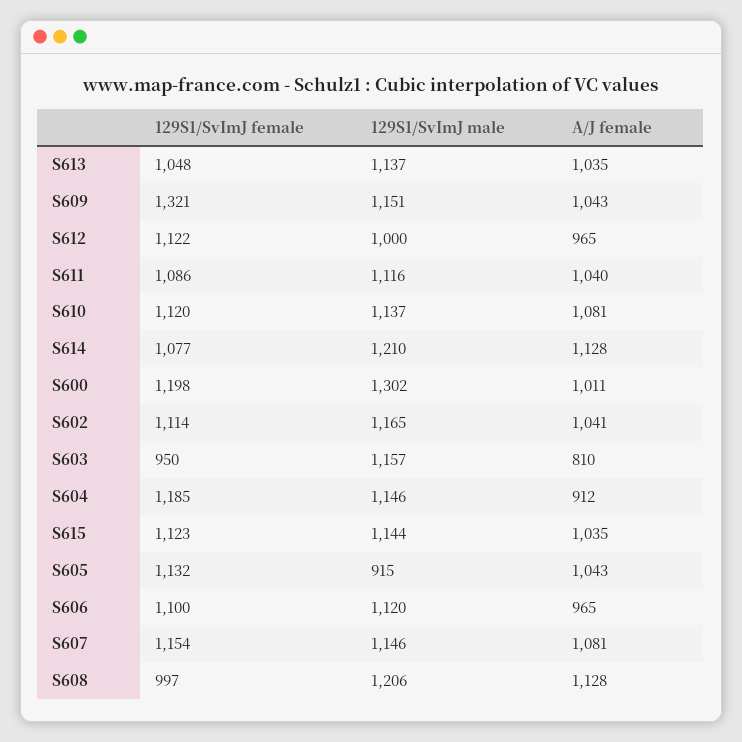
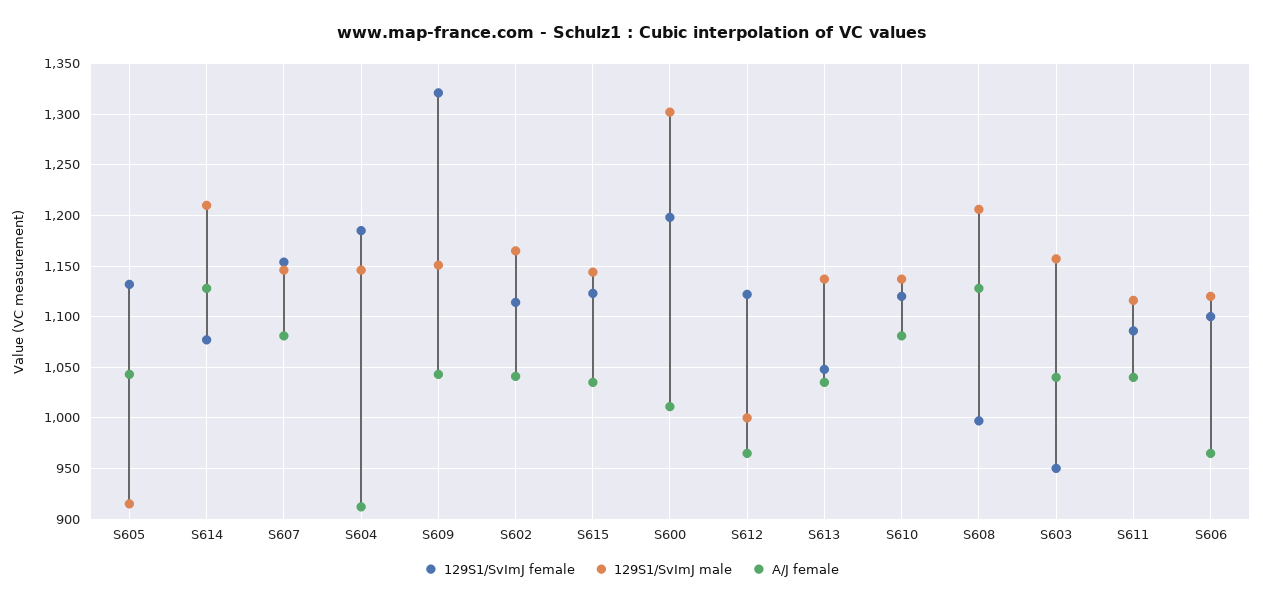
A/J female, S603: 810 -> 1040

